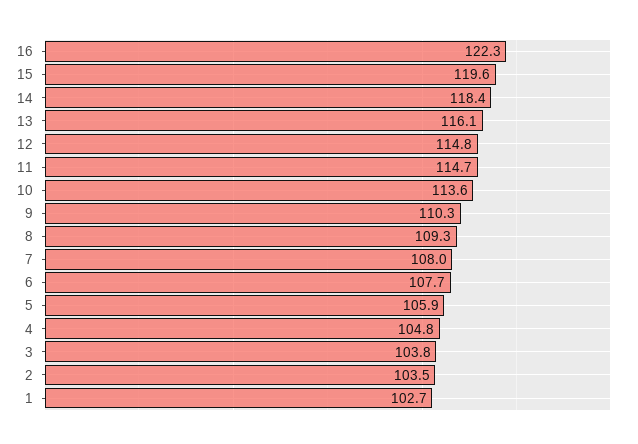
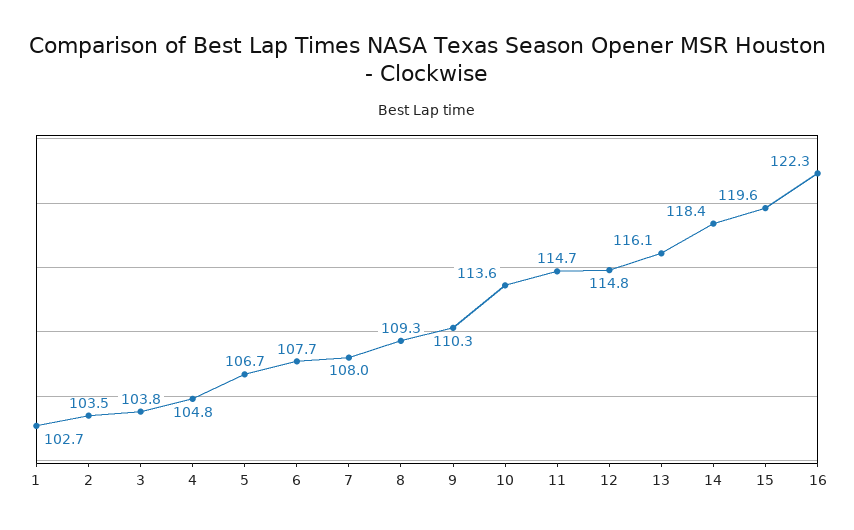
5: 105.9 -> 106.7

